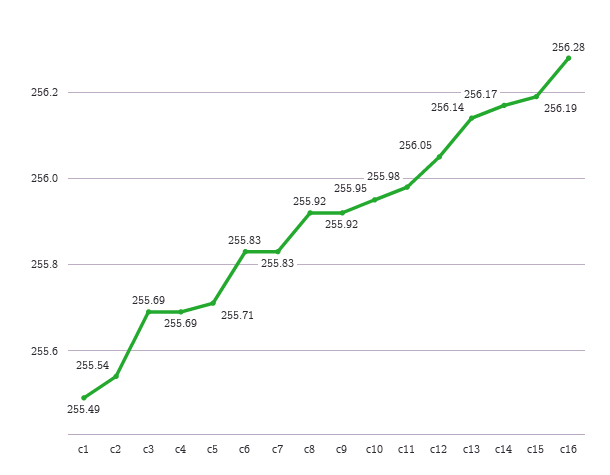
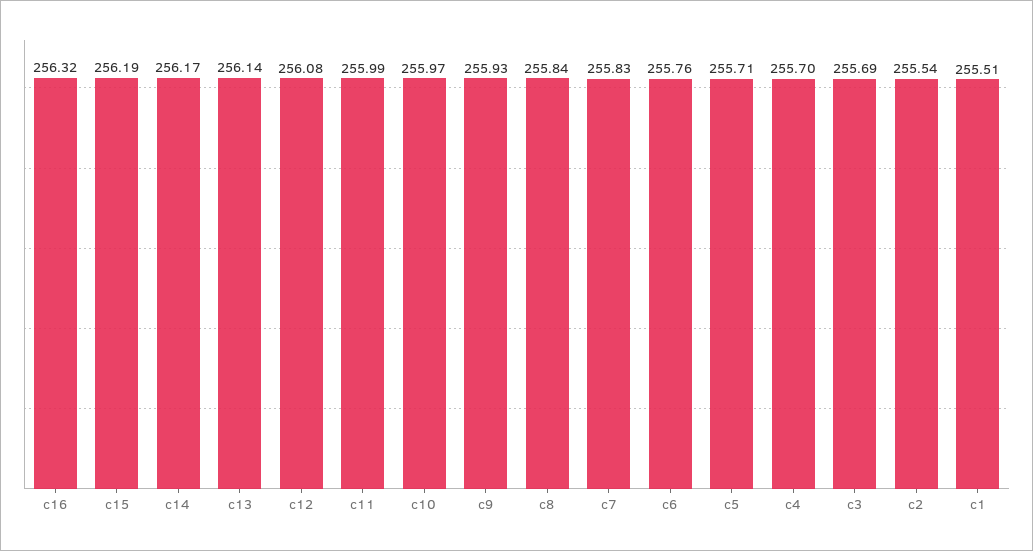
c1: 255.49 -> 255.51
c4: 255.69 -> 255.7
c6: 255.83 -> 255.76
c8: 255.92 -> 255.84
c9: 255.92 -> 255.93
c10: 255.95 -> 255.97
c11: 255.98 -> 255.99
c12: 256.05 -> 256.08
c16: 256.28 -> 256.32

